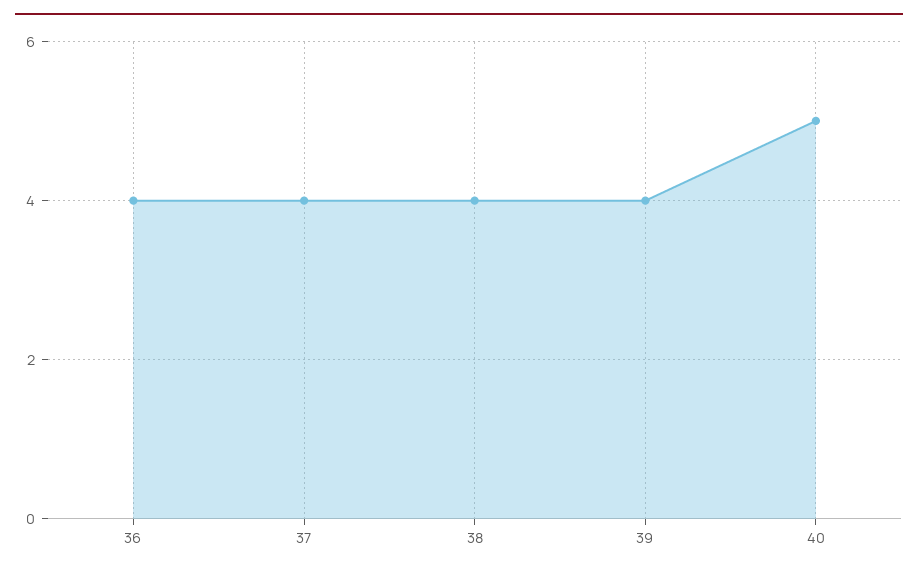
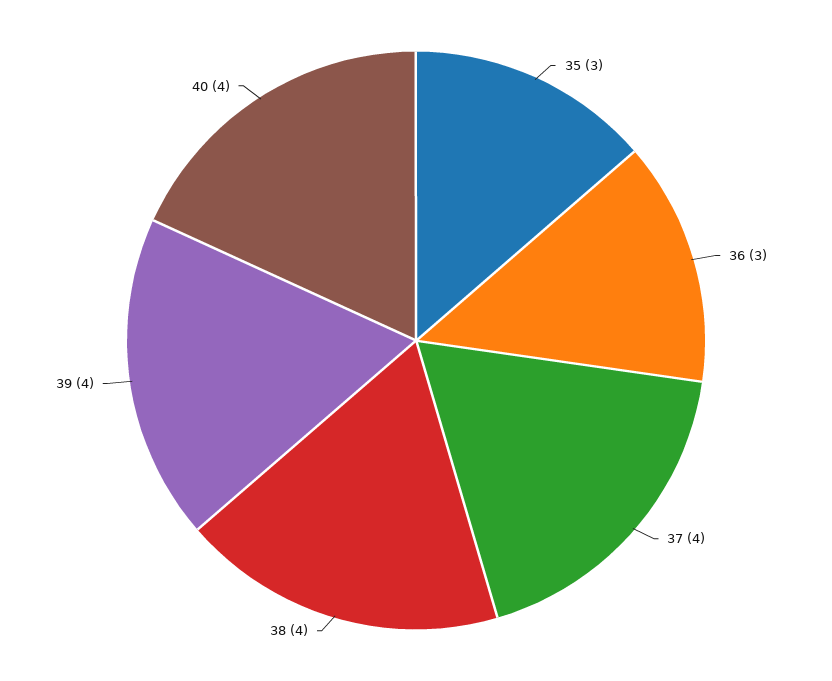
36: 4 -> 3
40: 5 -> 4
35: none -> 3

